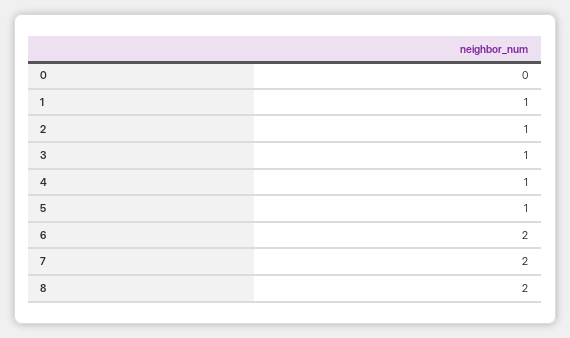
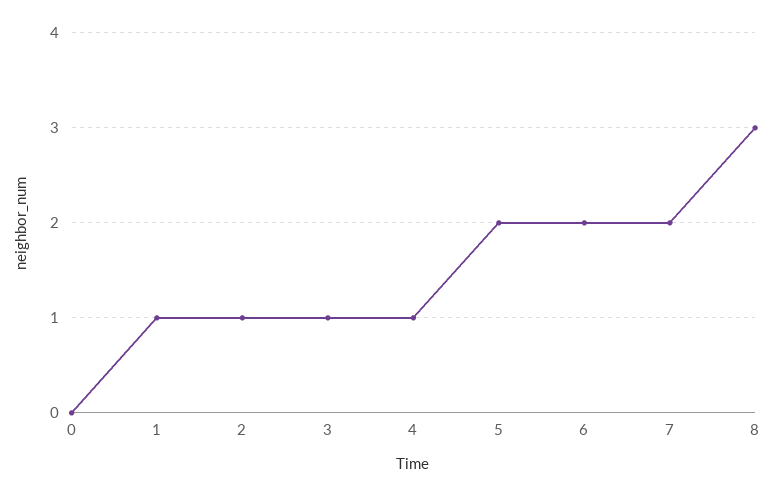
5: 1 -> 2
8: 2 -> 3

